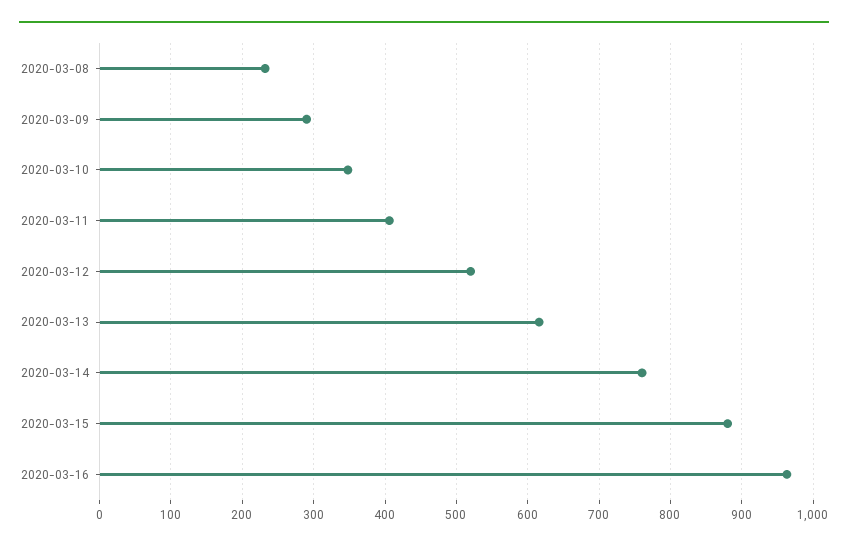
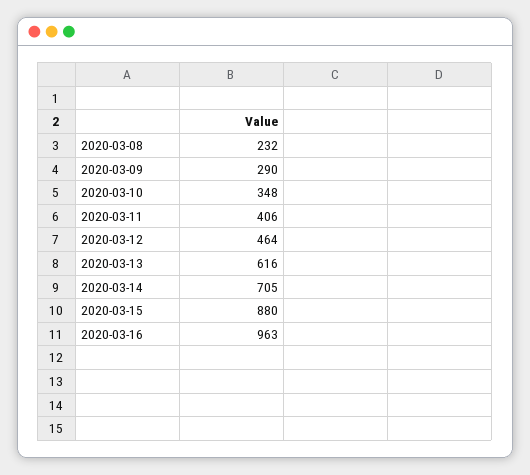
2020-03-12: 520 -> 464
2020-03-14: 760 -> 705

